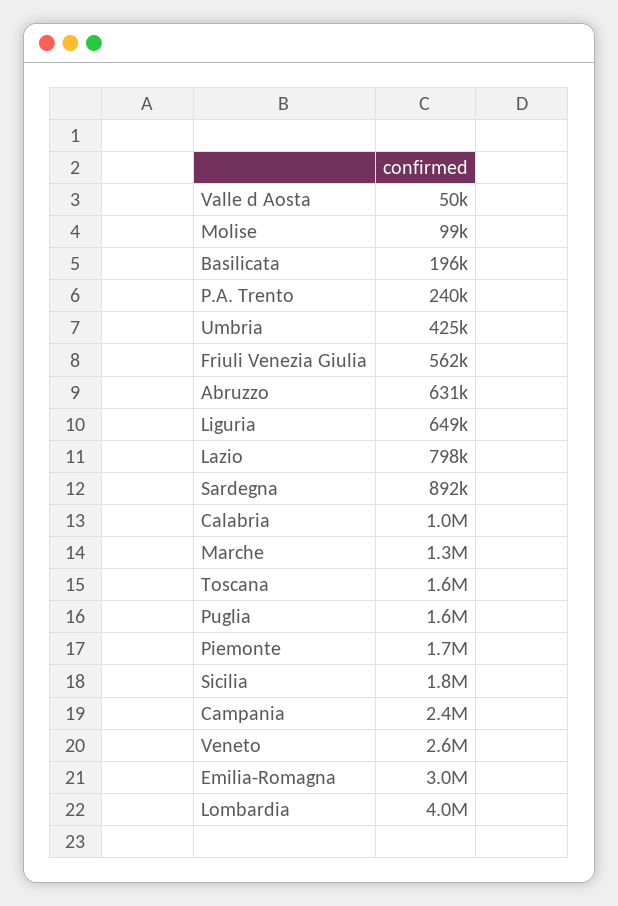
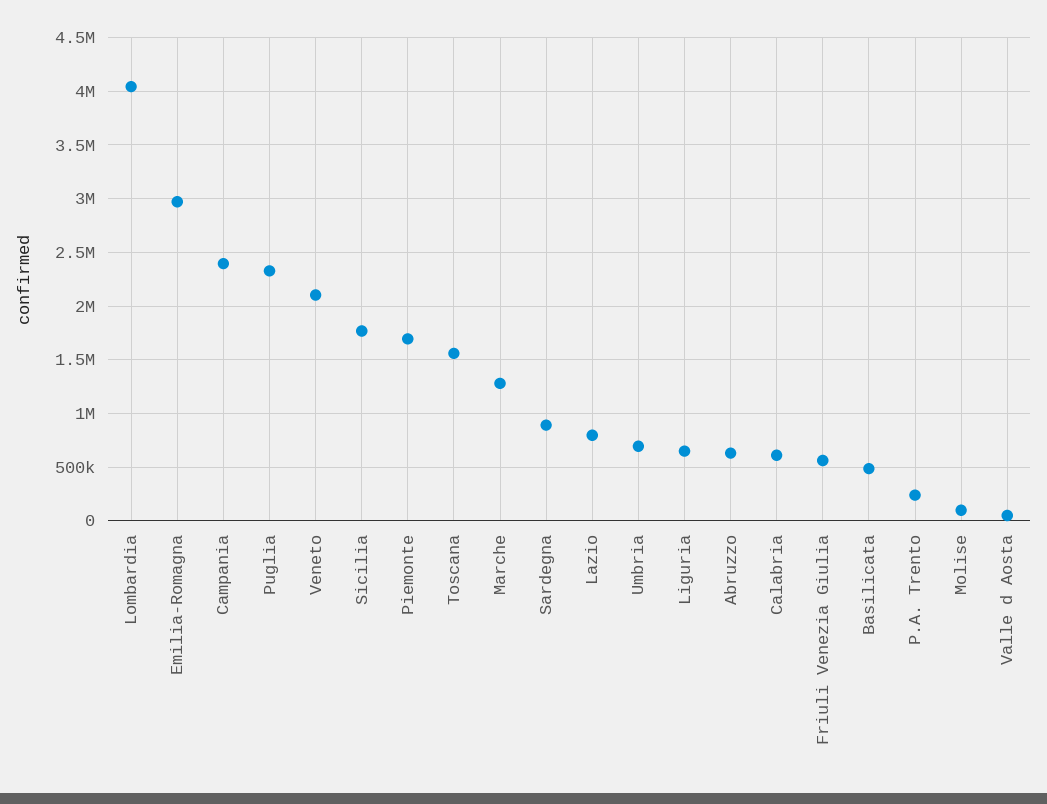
Basilicata: 196000 -> 500000
Umbria: 425000 -> 700000
Calabria: 1000000 -> 600000
Puglia: 1600000 -> 2300000
Veneto: 2600000 -> 2100000

